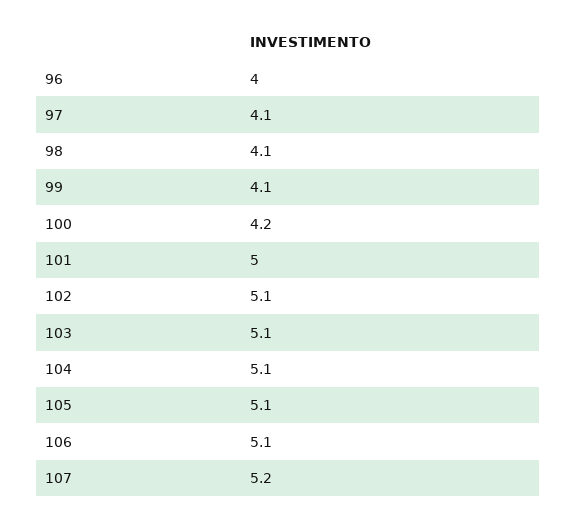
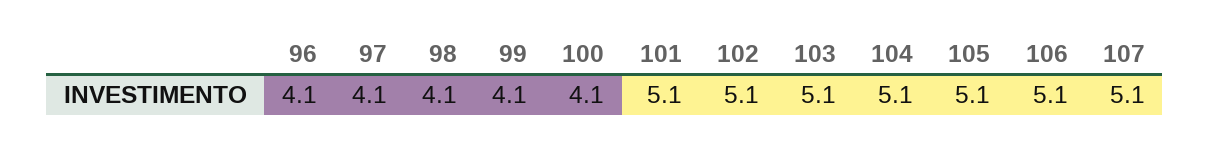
96: 4 -> 4.1
100: 4.2 -> 4.1
101: 5 -> 5.1
107: 5.2 -> 5.1

